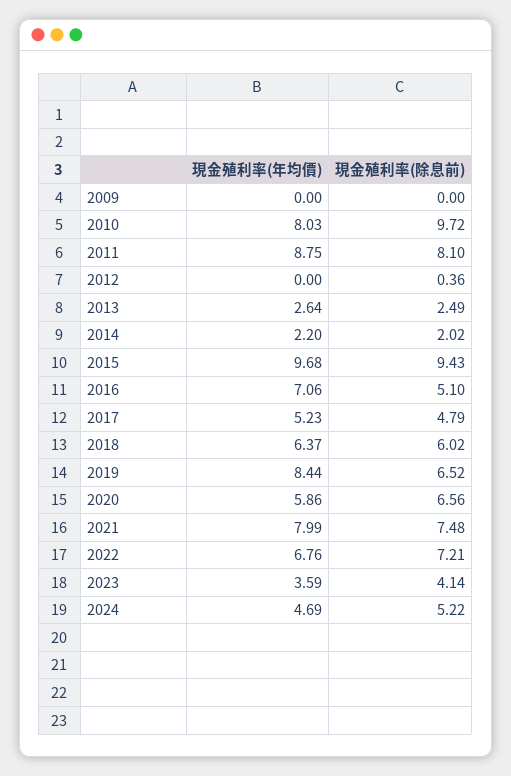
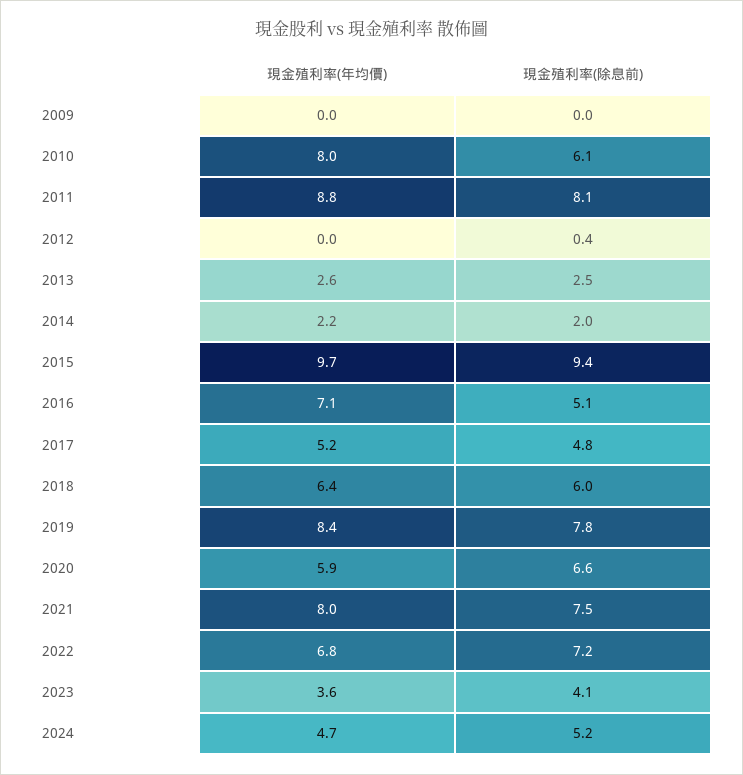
現金殖利率(除息前), 2010: 9.72 -> 6.1
現金殖利率(除息前), 2019: 6.52 -> 7.8

